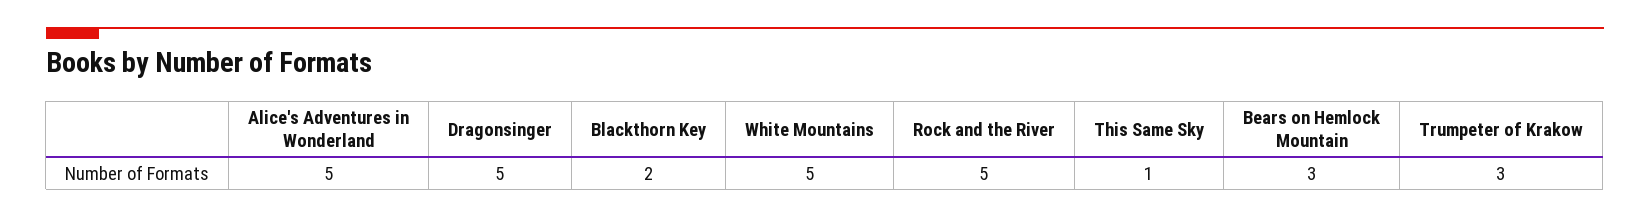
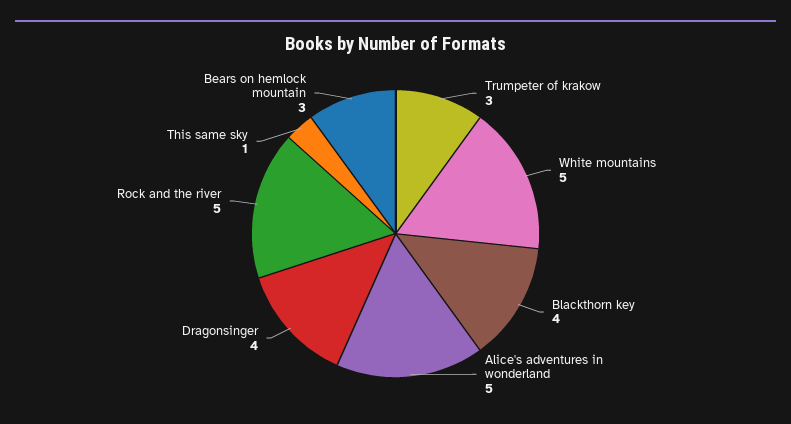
Dragonsinger: 5 -> 4
Blackthorn Key: 2 -> 4

